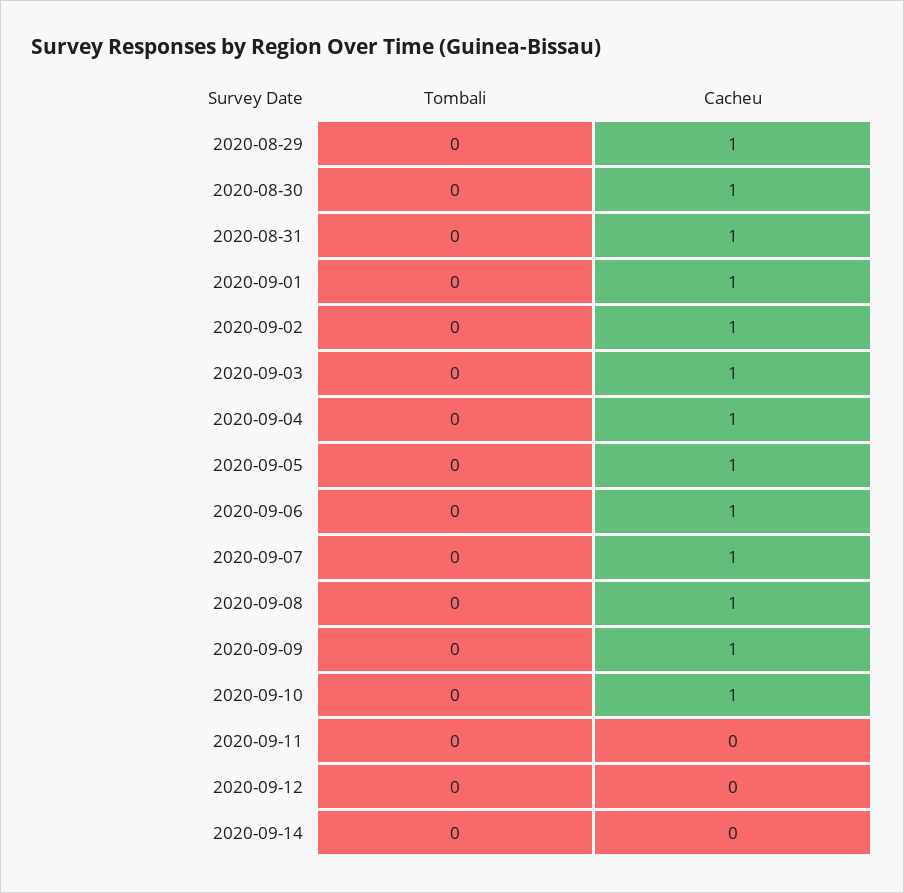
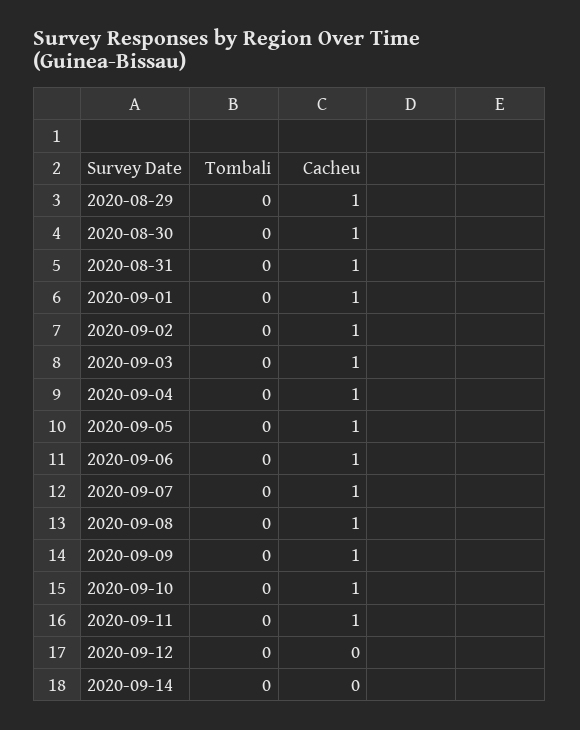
Cacheu, 2020-09-11: 0 -> 1

